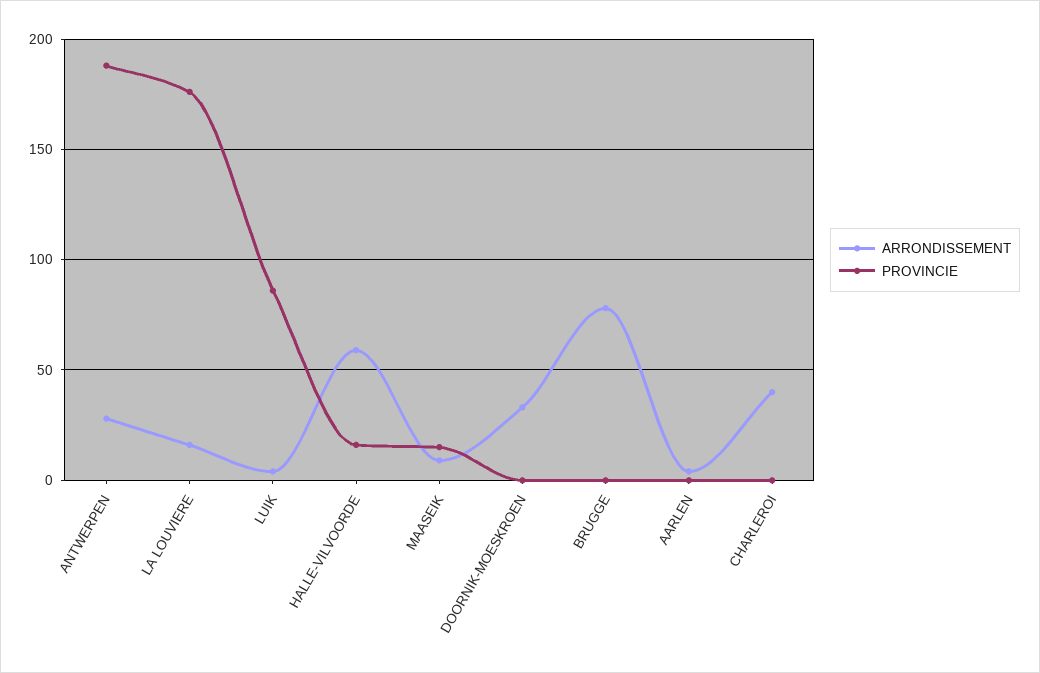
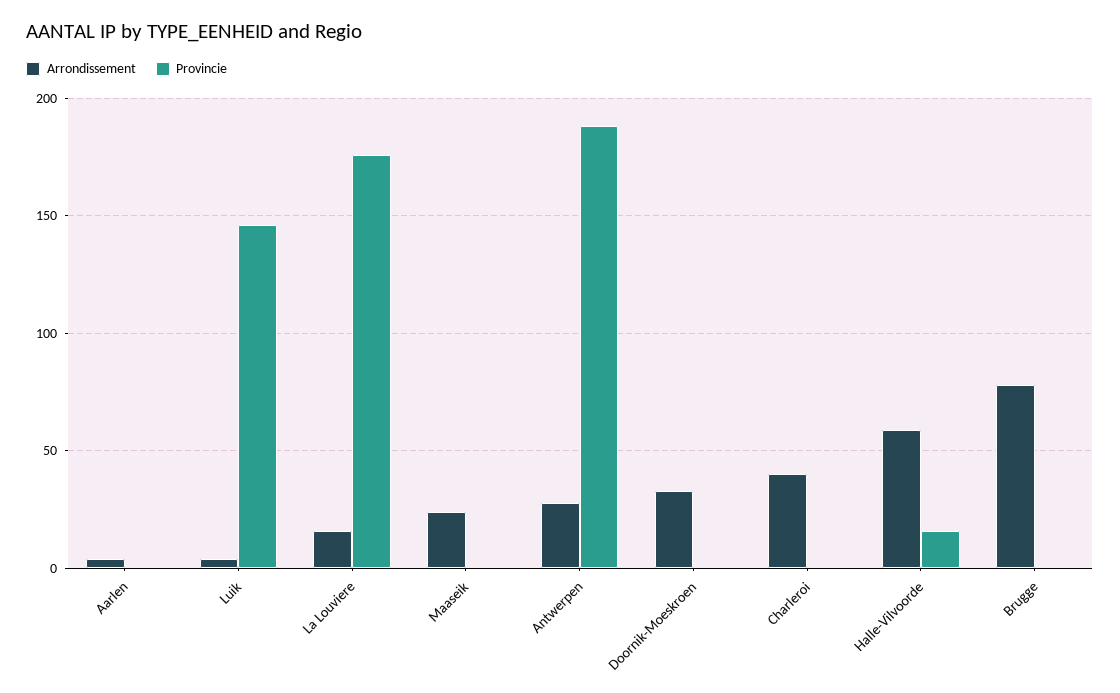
PROVINCIE, LUIK: 85 -> 145
ARRONDISSEMENT, MAASEIK: 10 -> 25
PROVINCIE, MAASEIK: 15 -> 0

